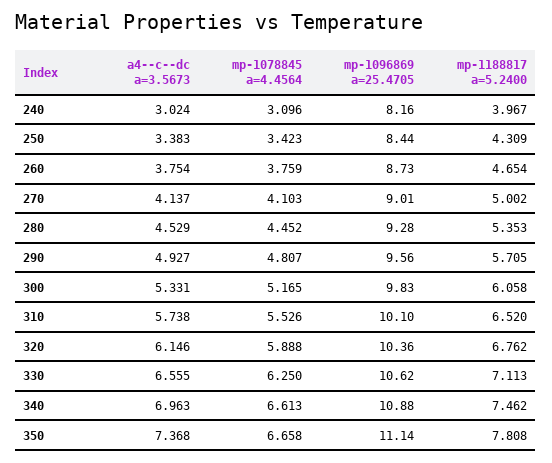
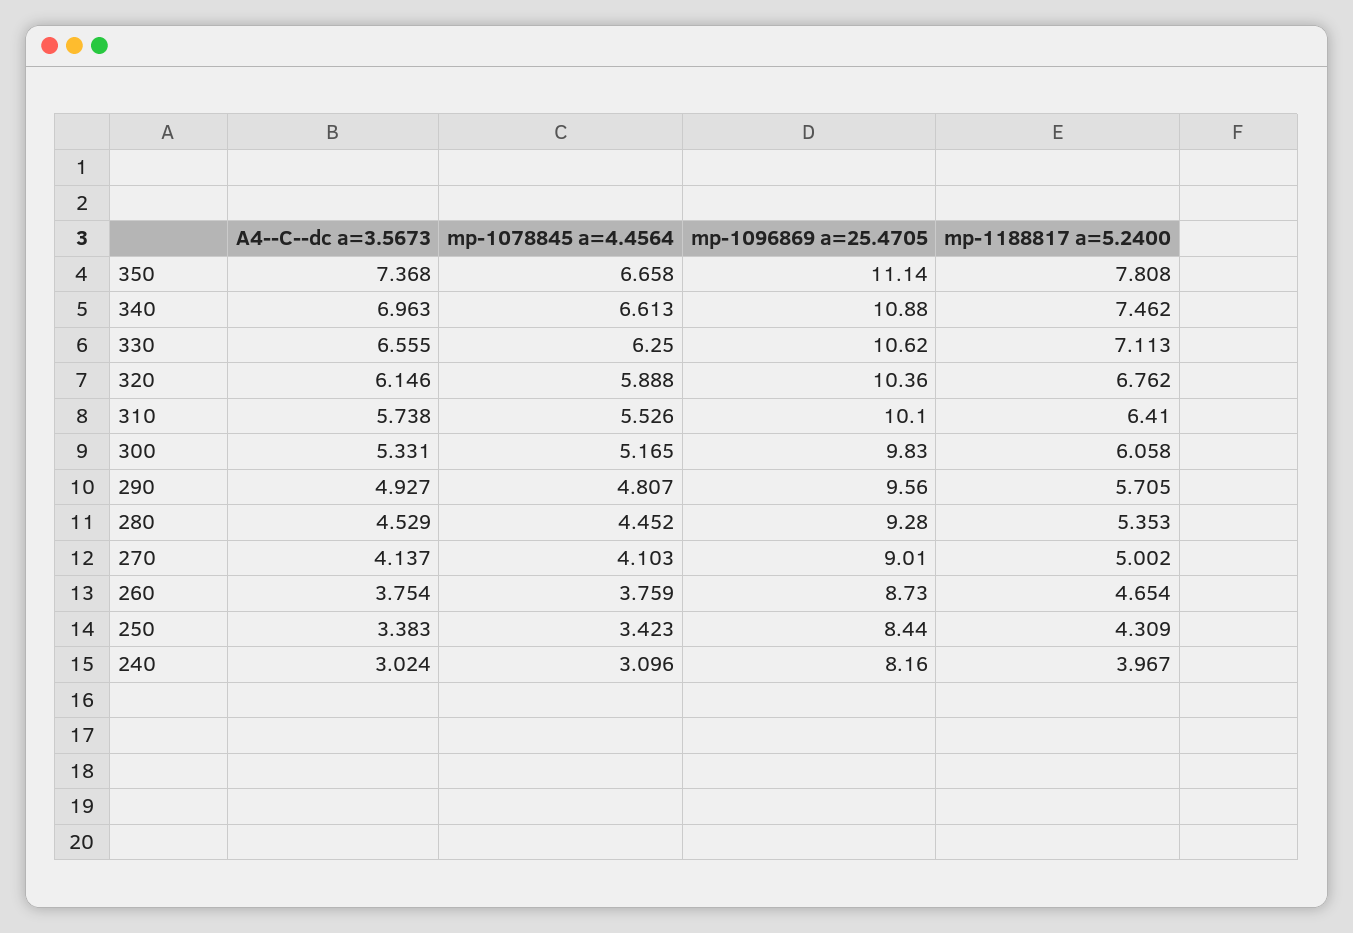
mp-1188817 a=5.2400, 310: 6.52 -> 6.41

